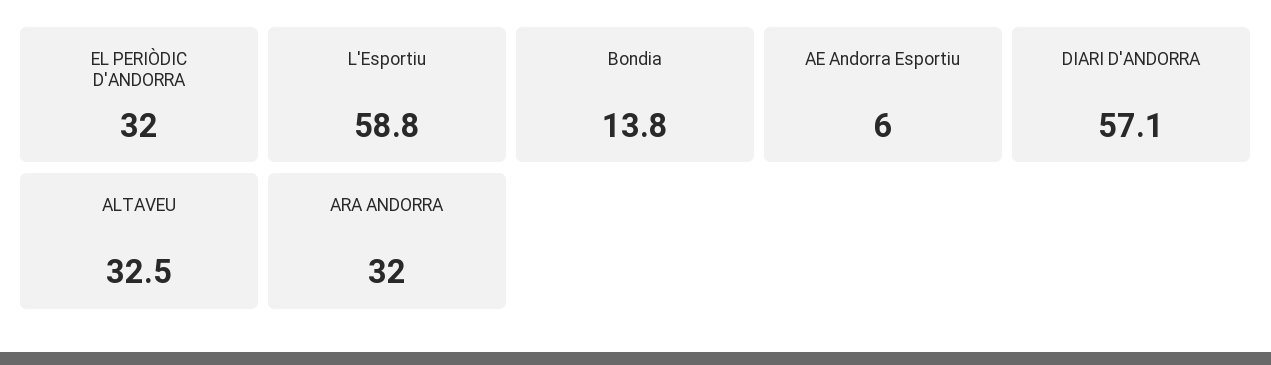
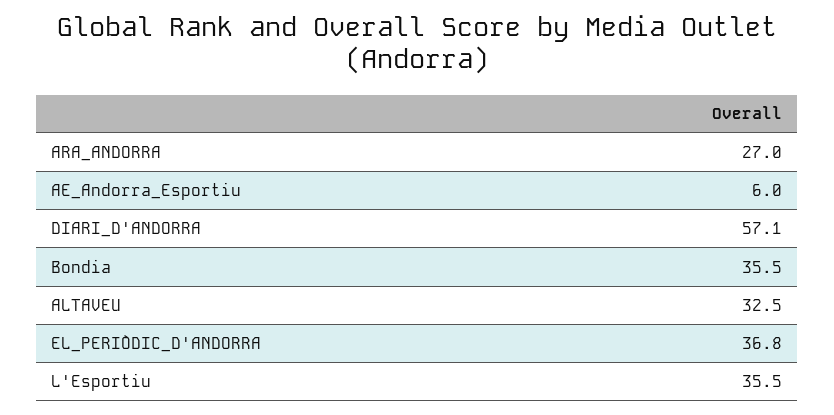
EL PERIÒDIC D'ANDORRA: 32 -> 36.8
L'Esportiu: 58.8 -> 35.5
Bondia: 13.8 -> 35.5
ARA ANDORRA: 32 -> 27

